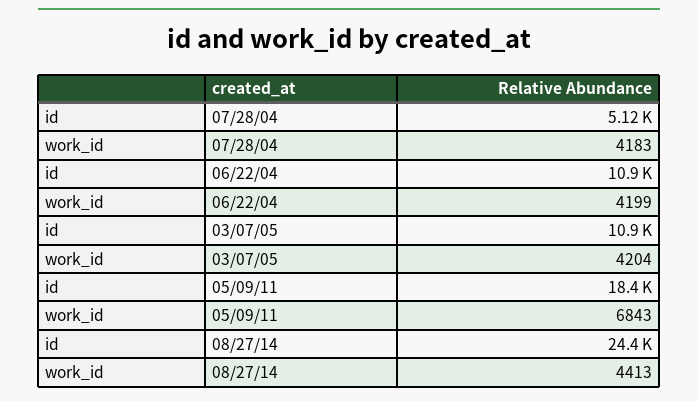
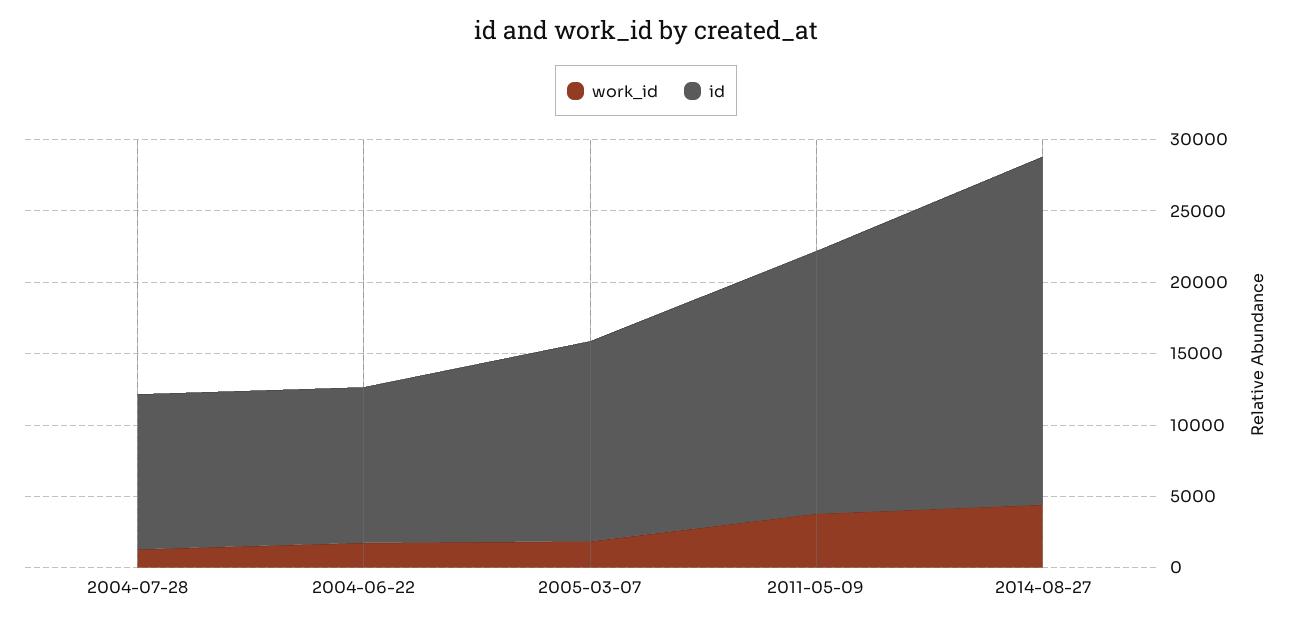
id, 07/28/04: 5120 -> 11000
work_id, 07/28/04: 4183 -> 1000
work_id, 06/22/04: 4199 -> 2000
id, 03/07/05: 10900 -> 14000
work_id, 03/07/05: 4204 -> 2000
work_id, 05/09/11: 6843 -> 4000

